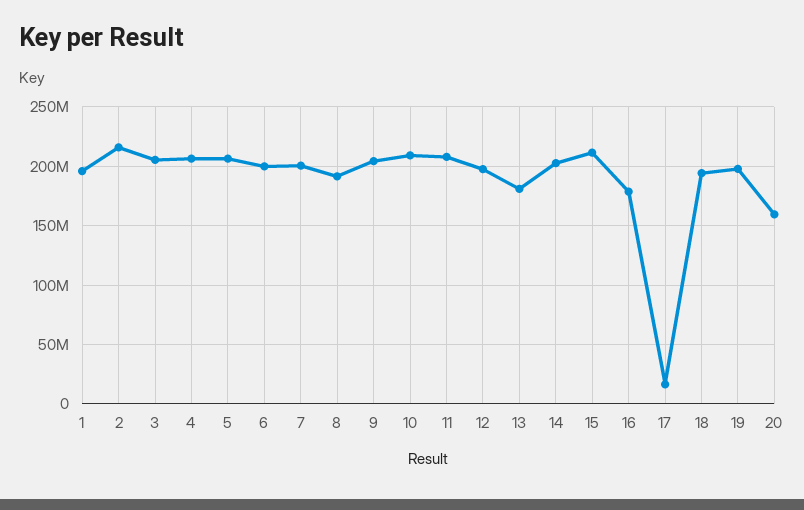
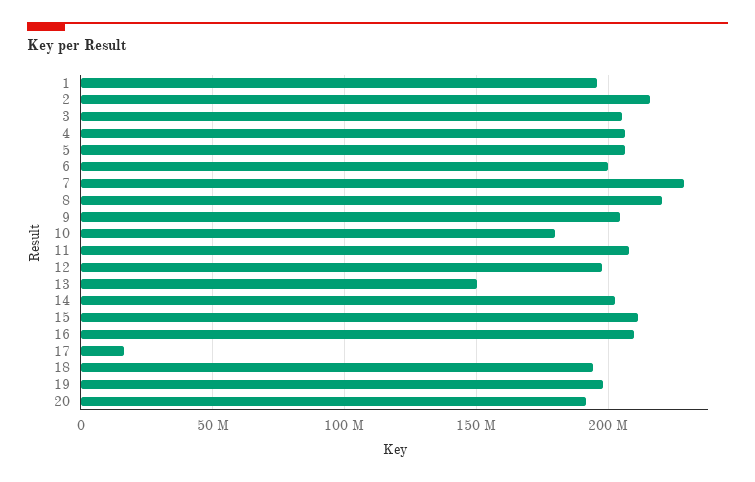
7: 200000000 -> 230000000
8: 190000000 -> 220000000
10: 210000000 -> 180000000
13: 180000000 -> 150000000
16: 180000000 -> 210000000
20: 160000000 -> 190000000

